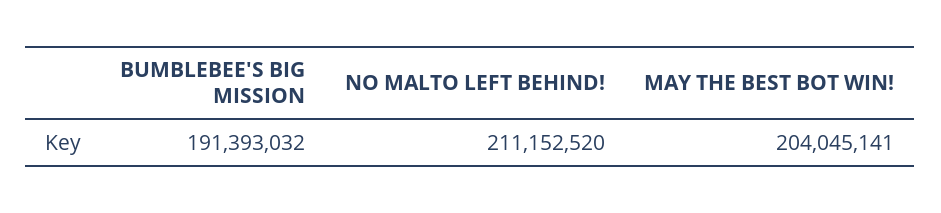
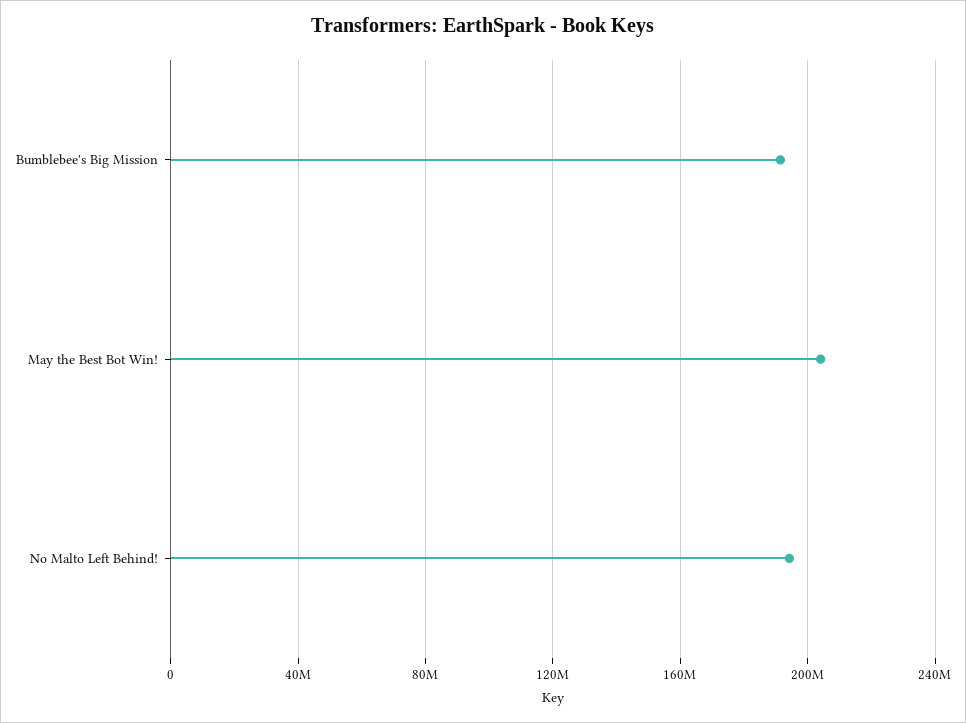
NO MALTO LEFT BEHIND!: 211152520 -> 195000000

